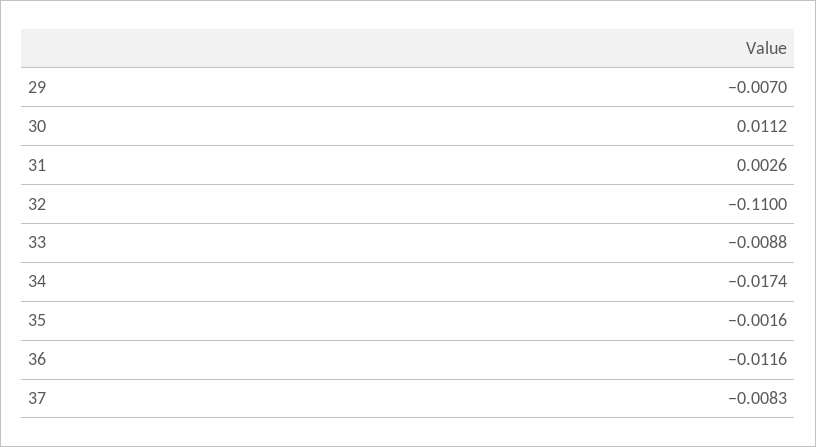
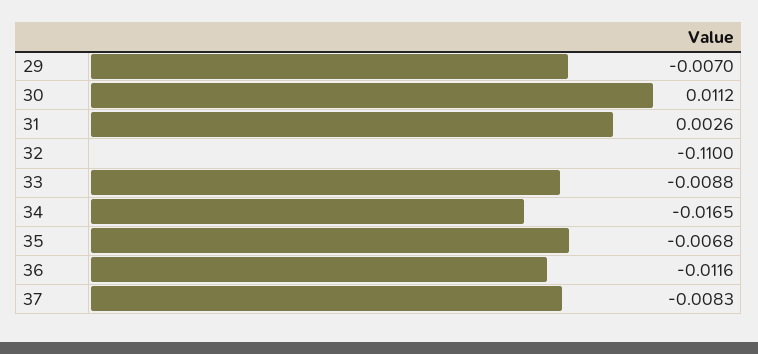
34: -0.0174 -> -0.0165
35: -0.0016 -> -0.0068

